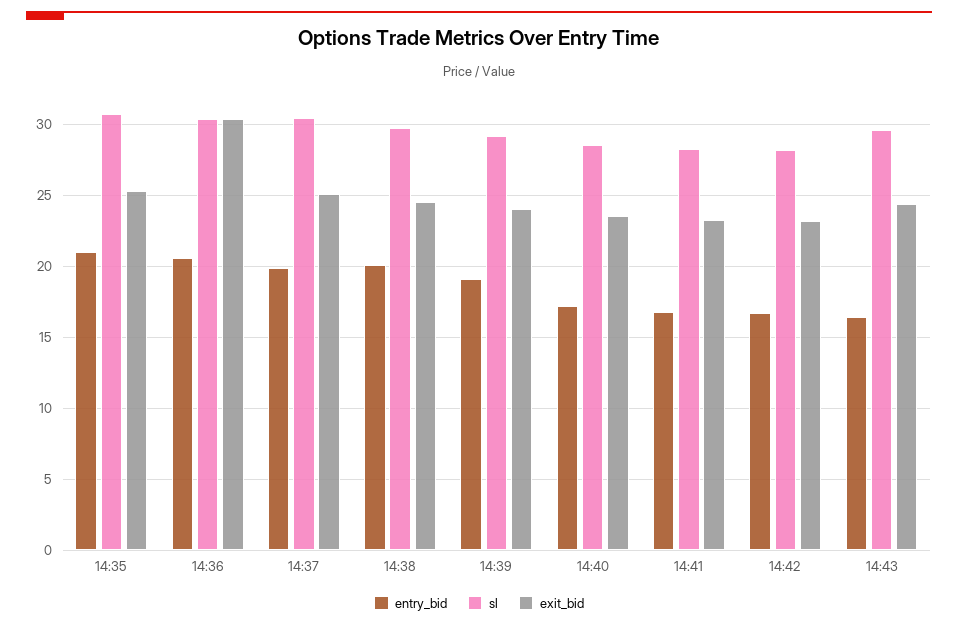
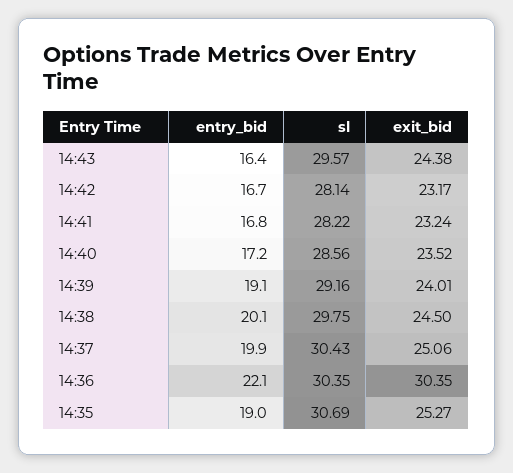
entry_bid, 14:35: 21 -> 19
entry_bid, 14:36: 20.5 -> 22.1

